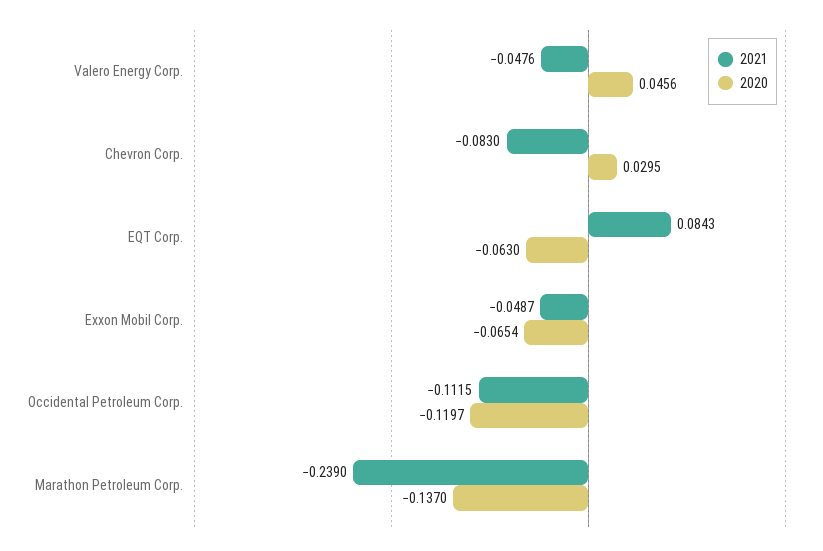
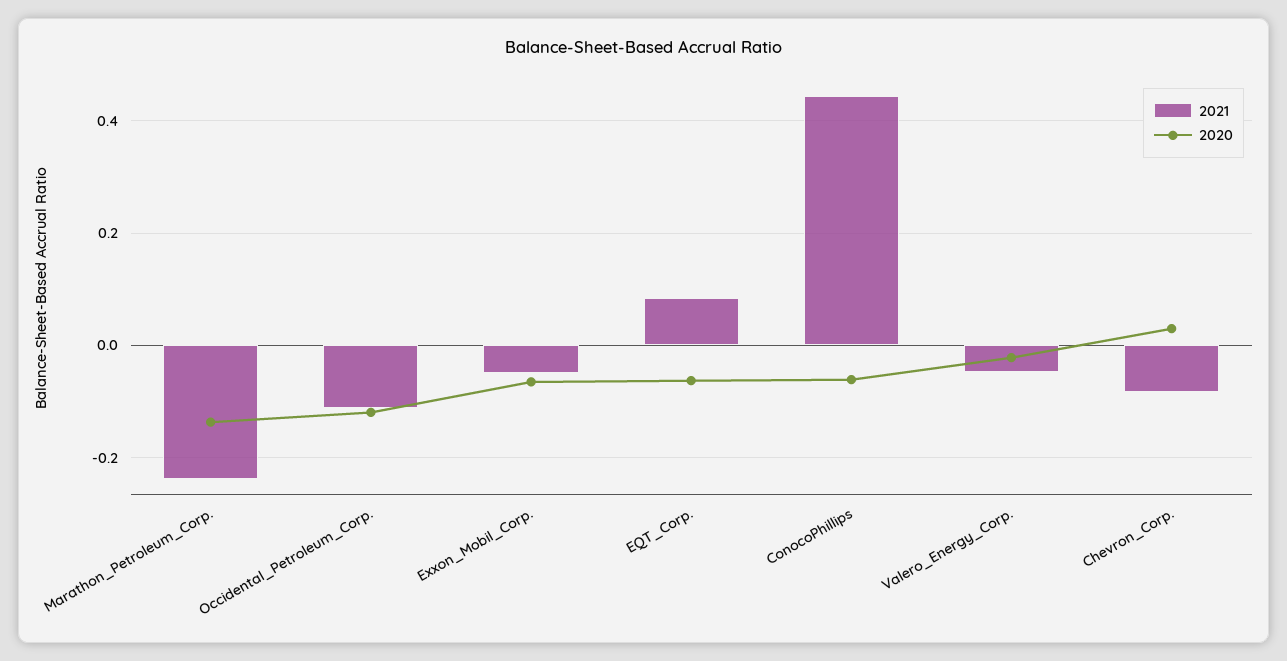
2020, Valero Energy Corp.: 0.0456 -> -0.02
2021, ConocoPhillips: none -> 0.44
2020, ConocoPhillips: none -> -0.06

